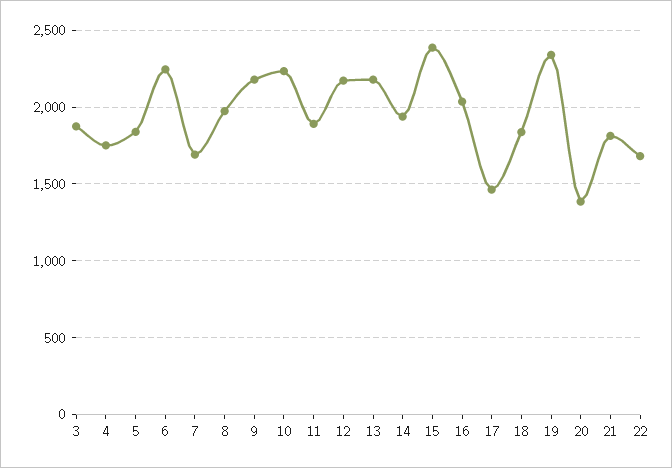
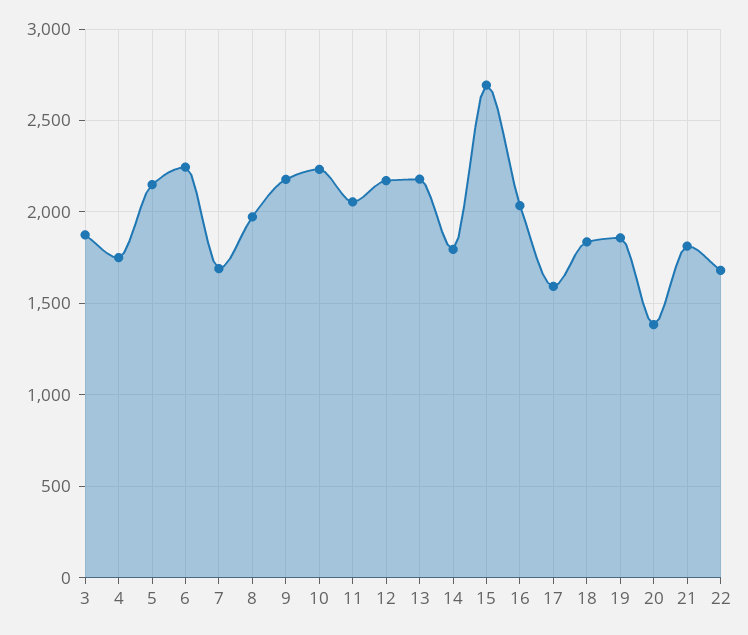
5: 1850 -> 2150
11: 1900 -> 2050
14: 1950 -> 1800
15: 2400 -> 2700
17: 1450 -> 1600
19: 2350 -> 1850

